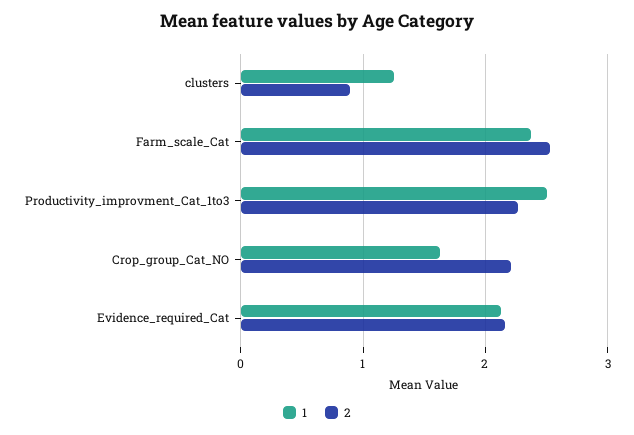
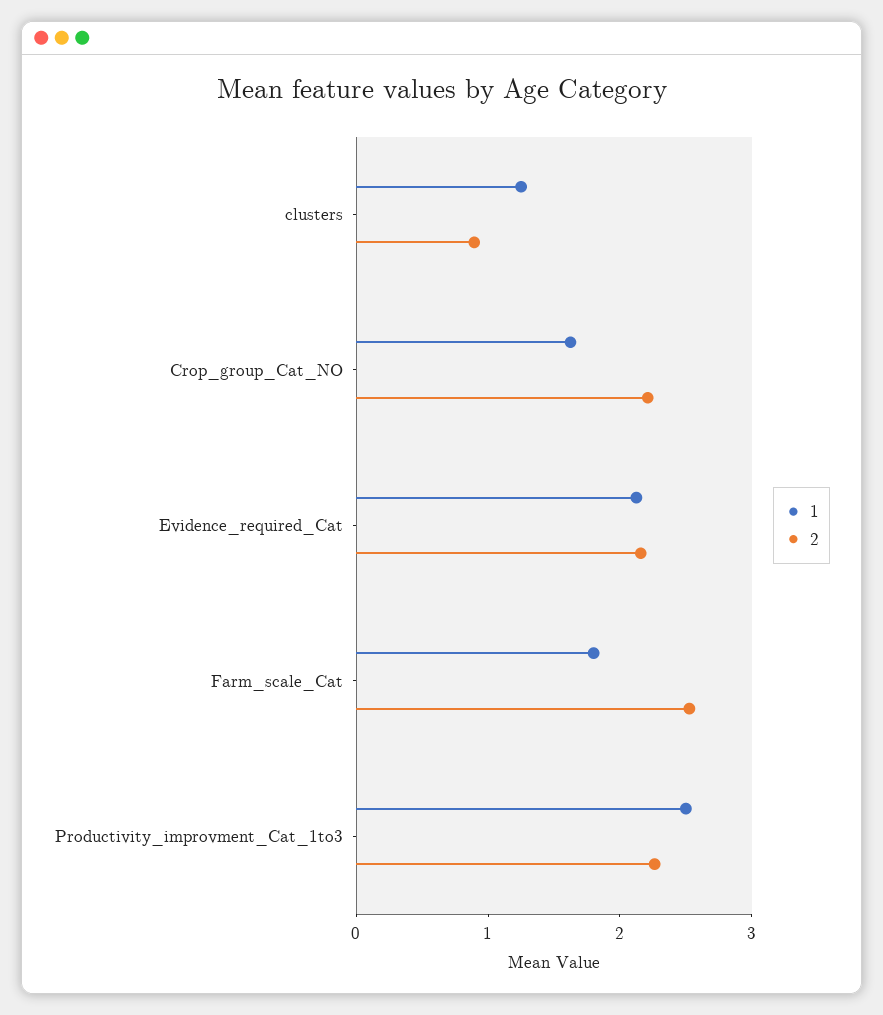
1, Farm_scale_Cat: 2.4 -> 1.8

